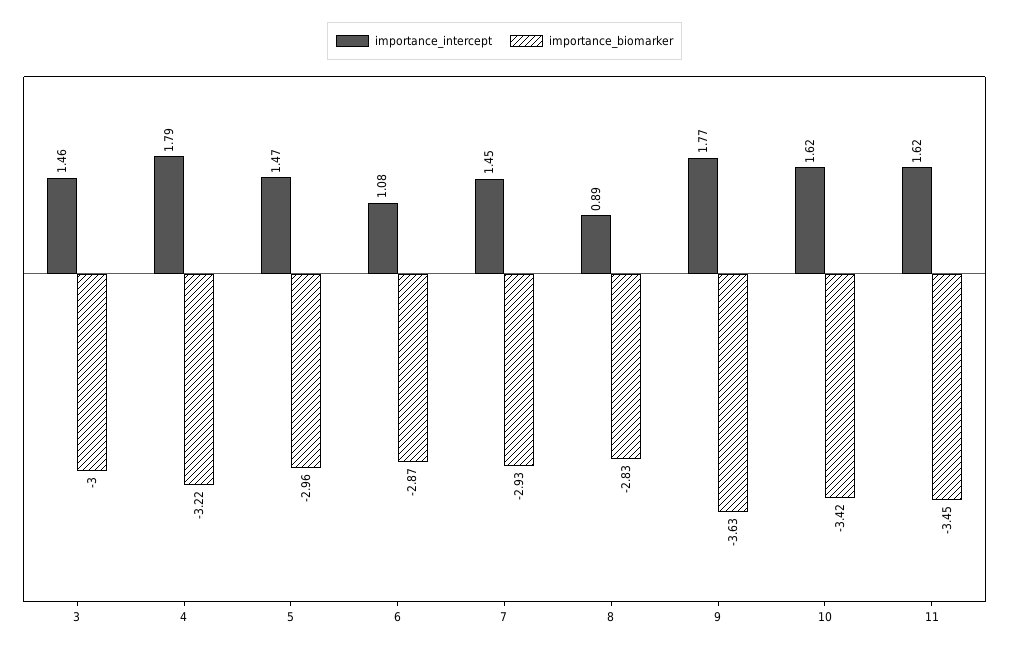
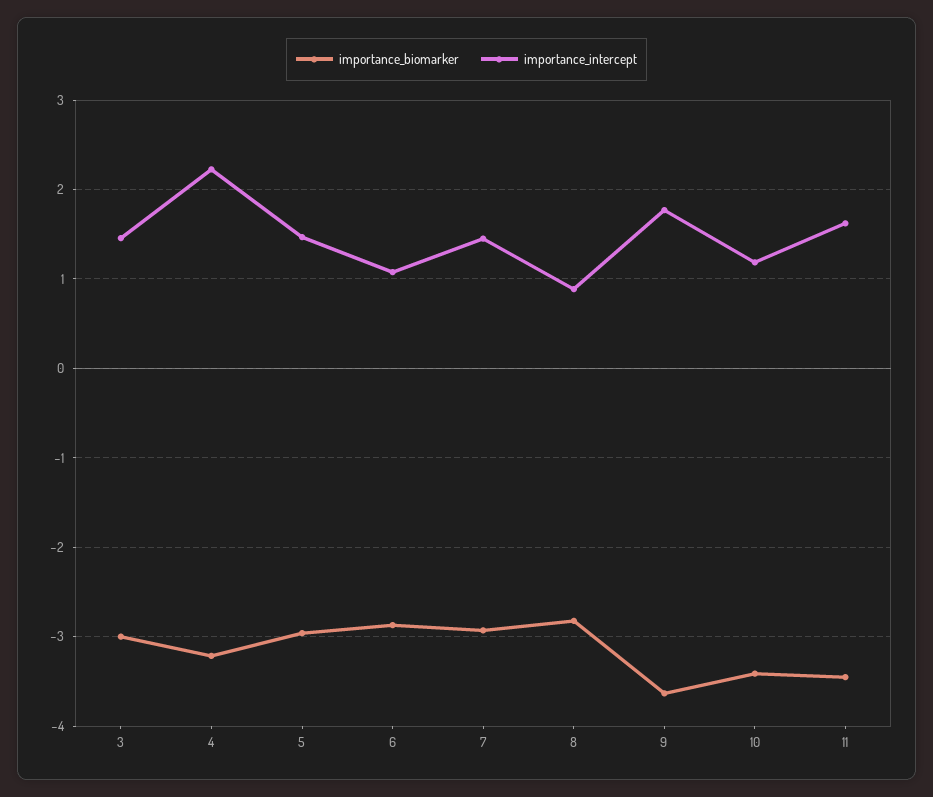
importance_intercept, 4: 1.79 -> 2.2
importance_intercept, 10: 1.62 -> 1.2

